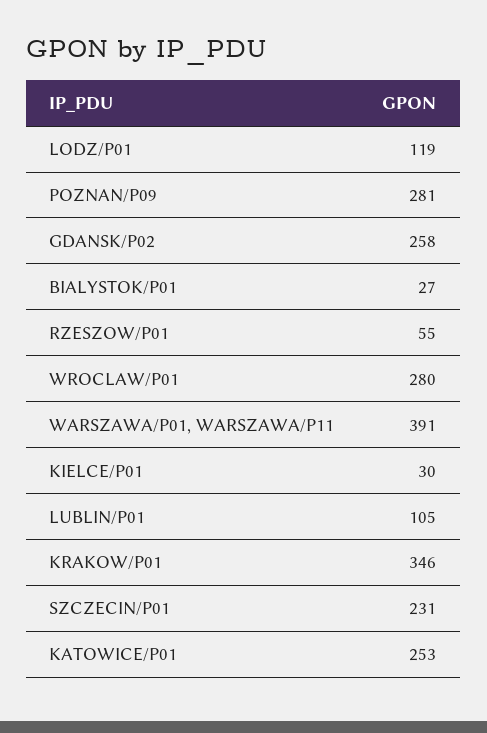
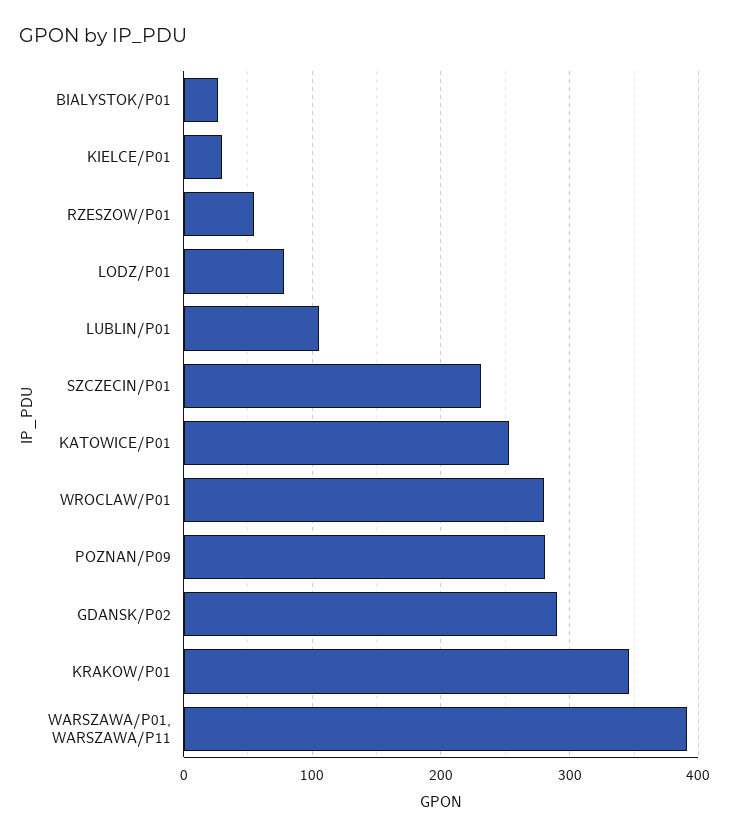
LODZ/P01: 119 -> 80
GDANSK/P02: 258 -> 290

